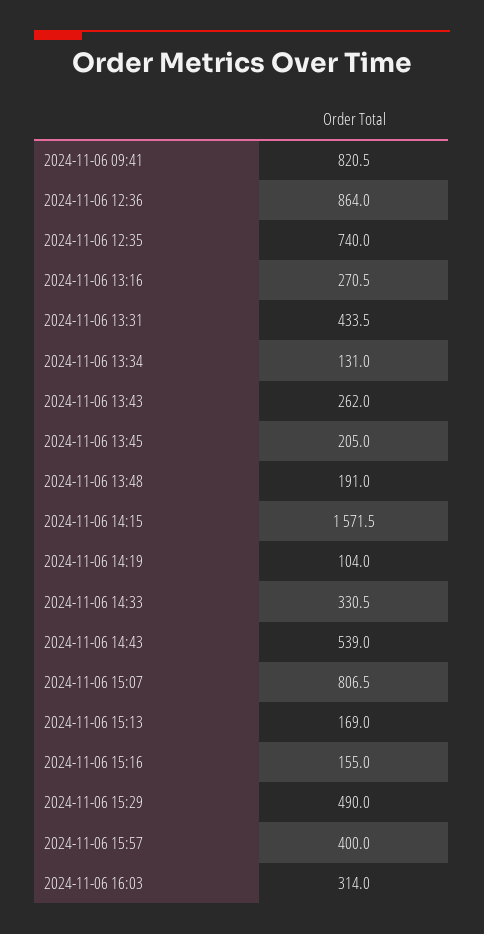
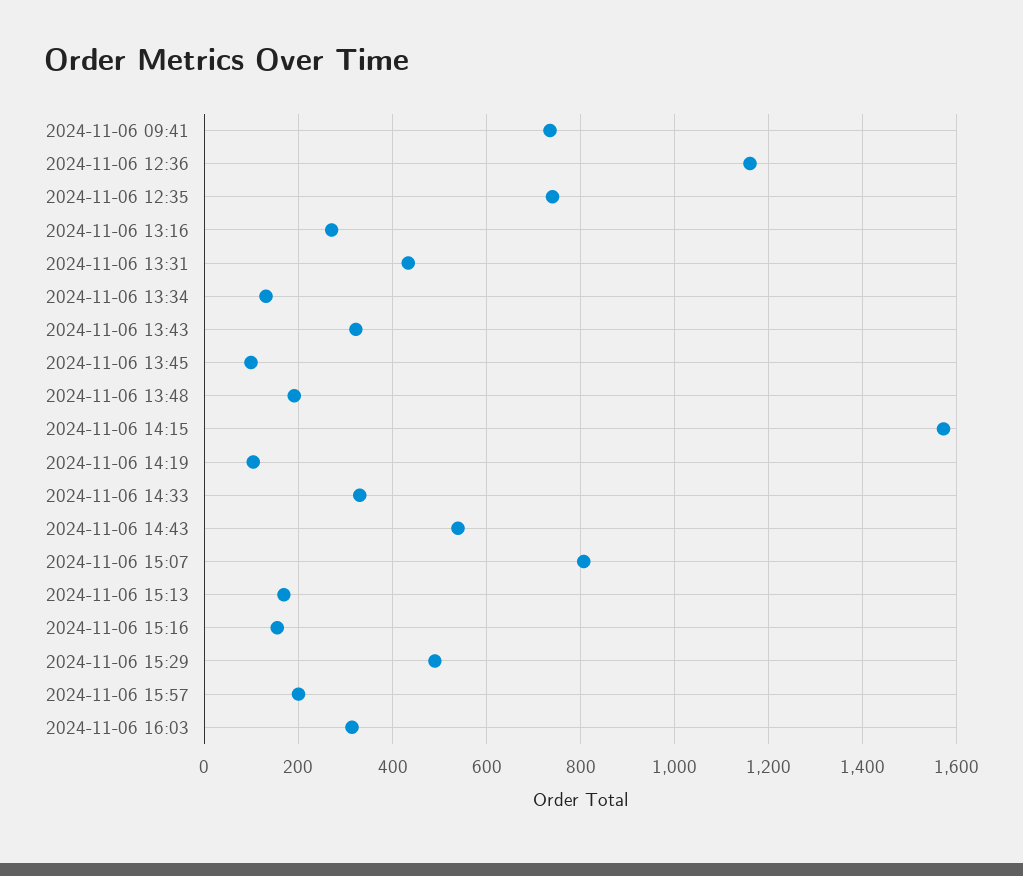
2024-11-06 09:41: 820.5 -> 740
2024-11-06 12:36: 864 -> 1160
2024-11-06 13:43: 262 -> 320
2024-11-06 13:45: 205 -> 100
2024-11-06 15:57: 400 -> 200

